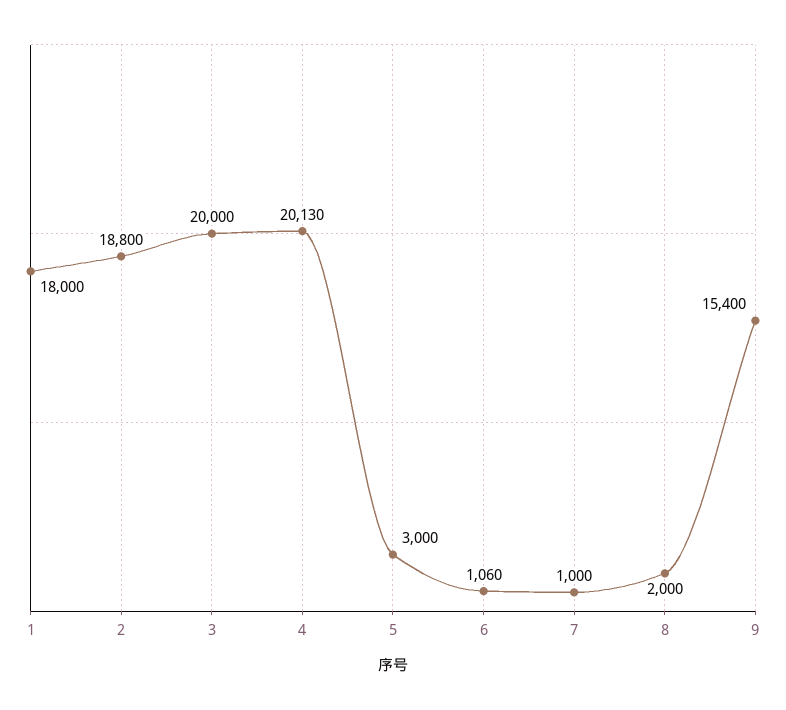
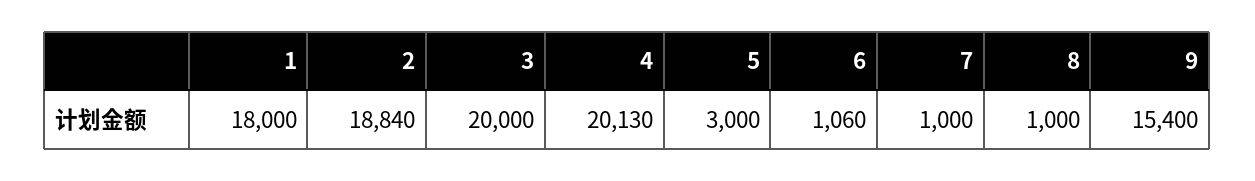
2: 18800 -> 18840
8: 2000 -> 1000

